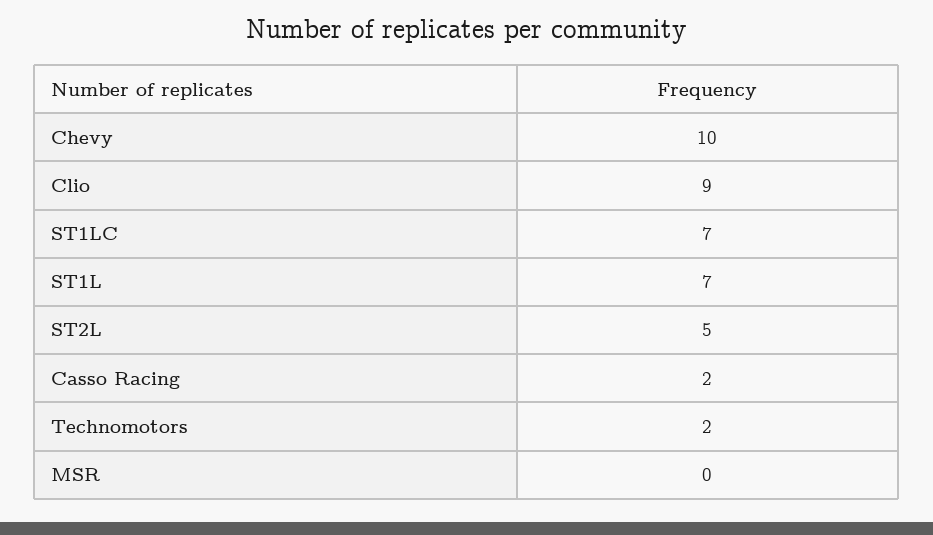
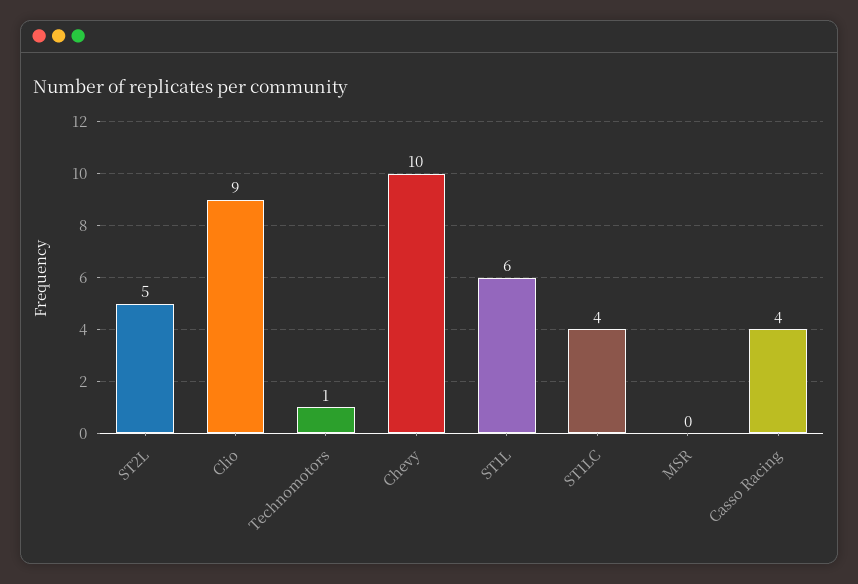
ST1LC: 7 -> 4
ST1L: 7 -> 6
Casso Racing: 2 -> 4
Technomotors: 2 -> 1

